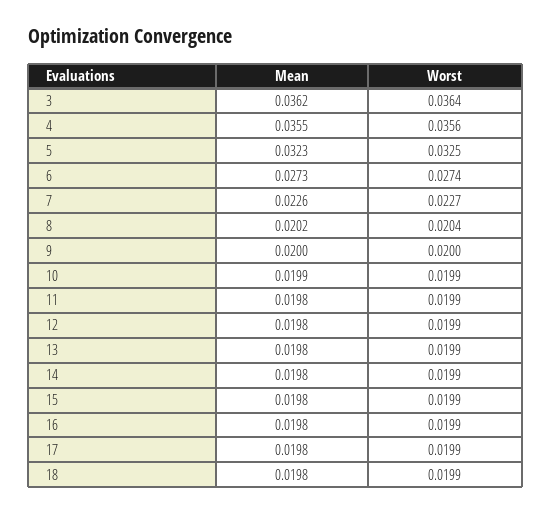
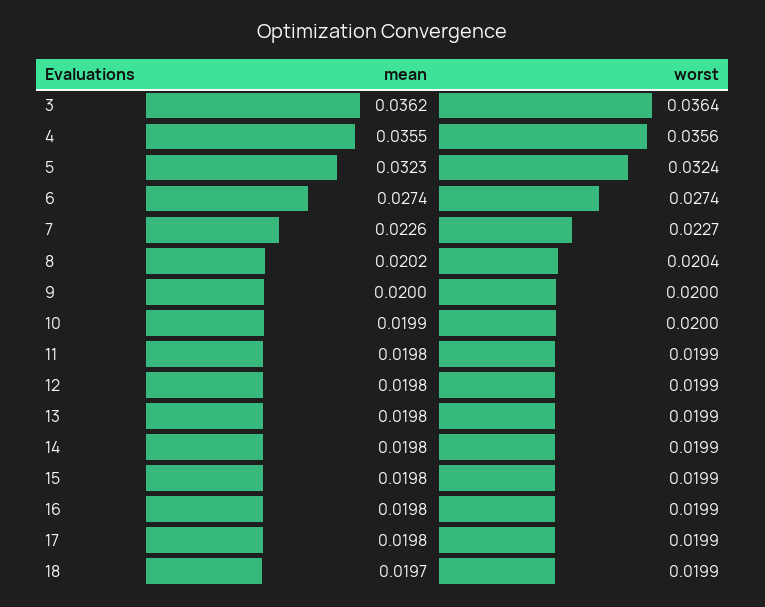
Worst, 5: 0.0325 -> 0.0324
Mean, 6: 0.0273 -> 0.0274
Worst, 10: 0.0199 -> 0.02
Mean, 18: 0.0198 -> 0.0197

